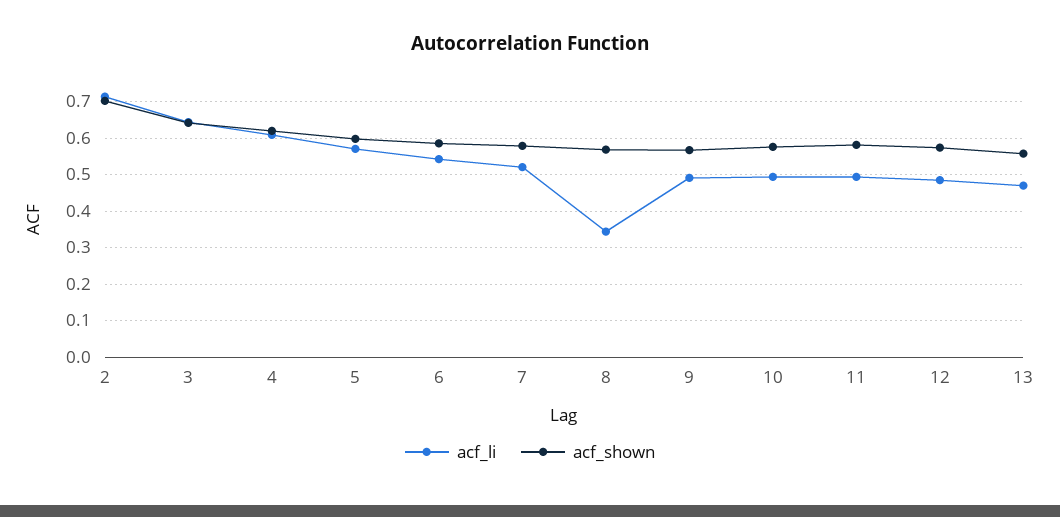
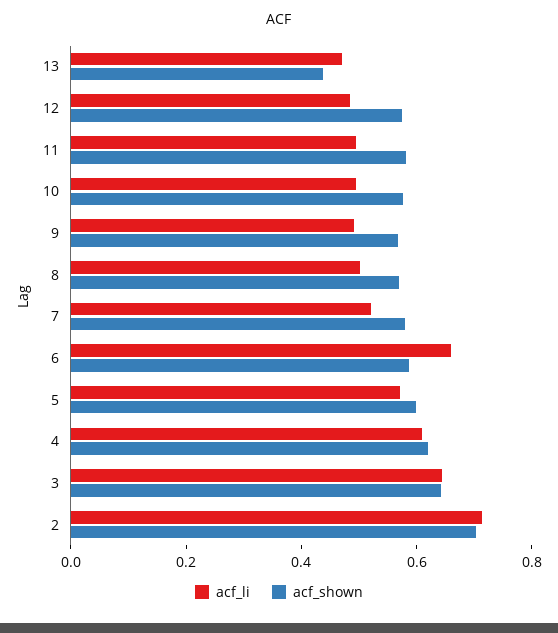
acf_li, 6: 0.54 -> 0.65
acf_li, 8: 0.34 -> 0.5
acf_shown, 13: 0.56 -> 0.45

